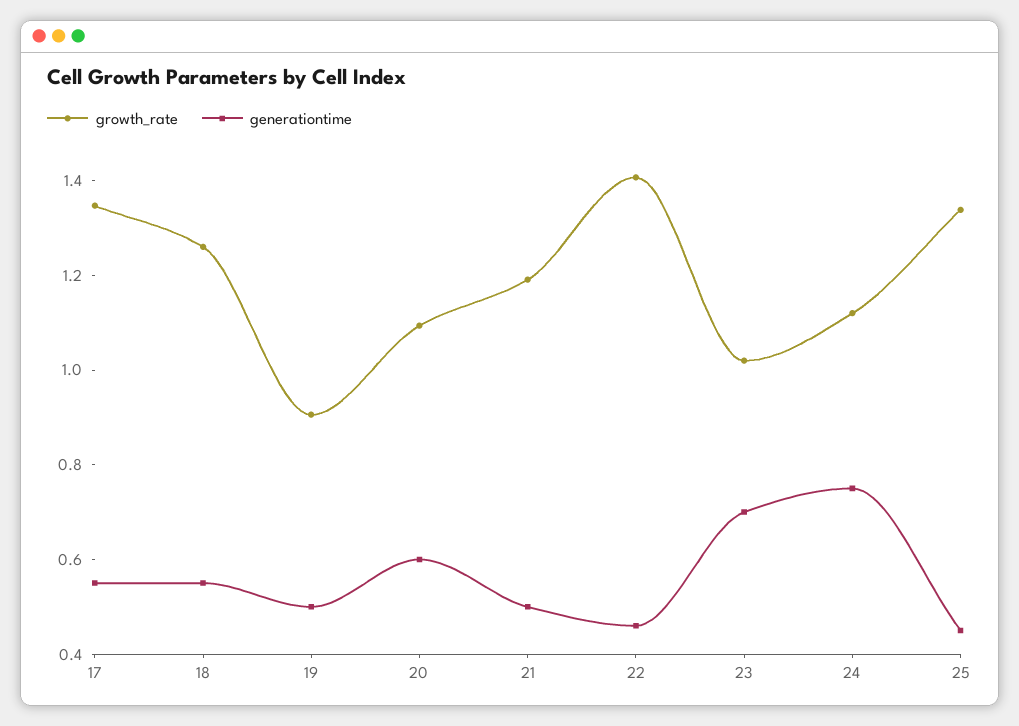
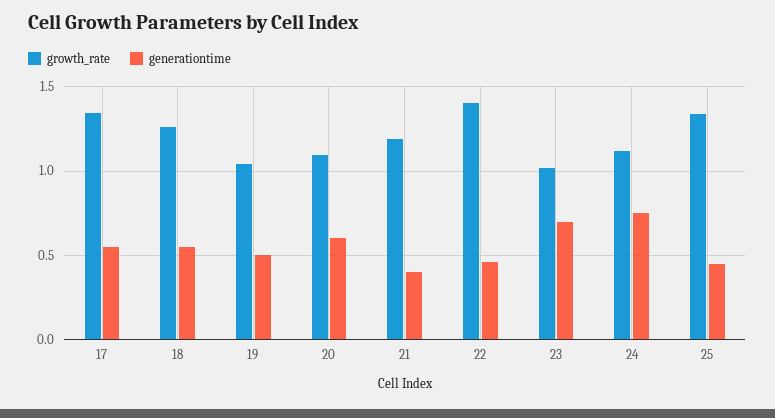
growth_rate, 19: 0.9 -> 1.05
generationtime, 21: 0.5 -> 0.4

